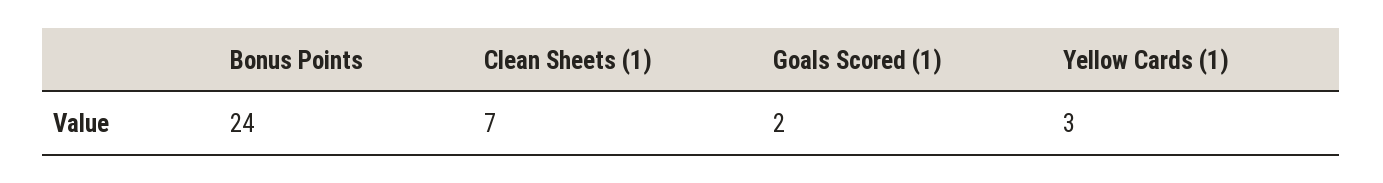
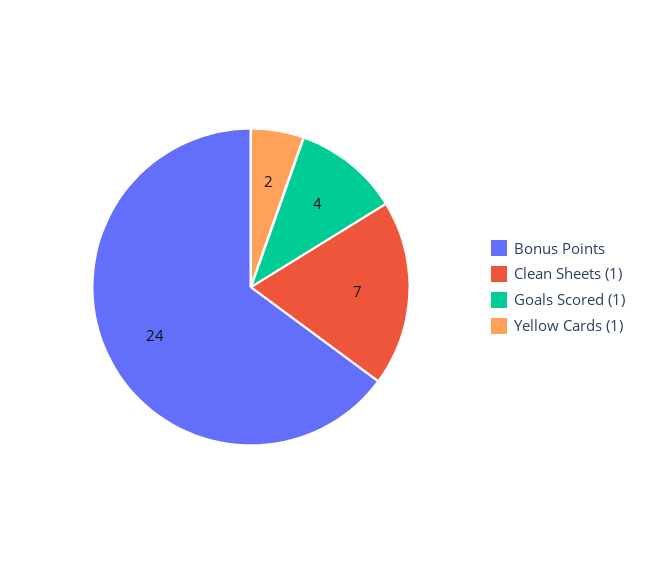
Goals Scored (1): 2 -> 4
Yellow Cards (1): 3 -> 2

